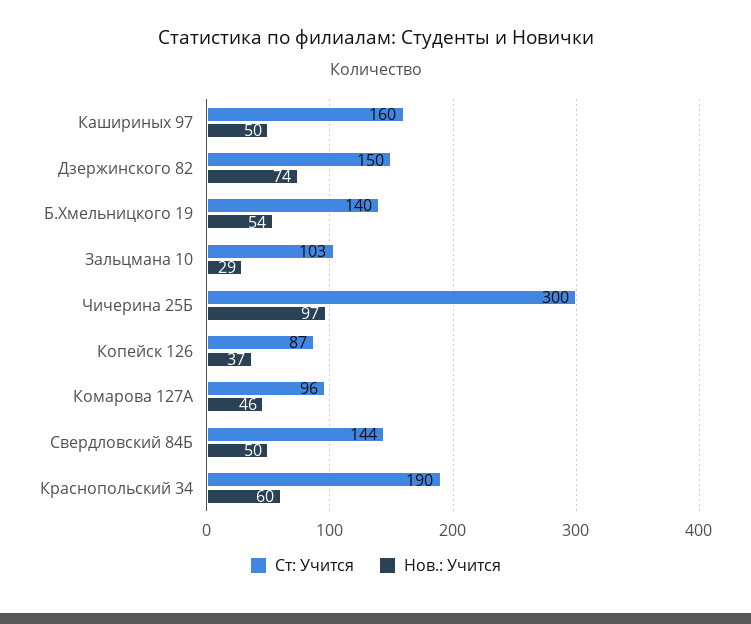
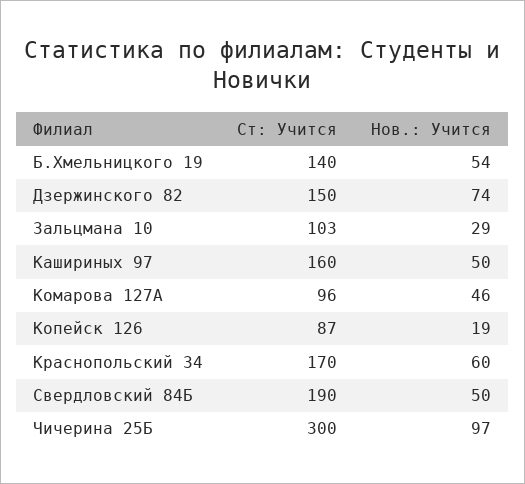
Нов.: Учится, Копейск 126: 37 -> 19
Ст: Учится, Свердловский 84Б: 144 -> 190
Ст: Учится, Краснопольский 34: 190 -> 170

